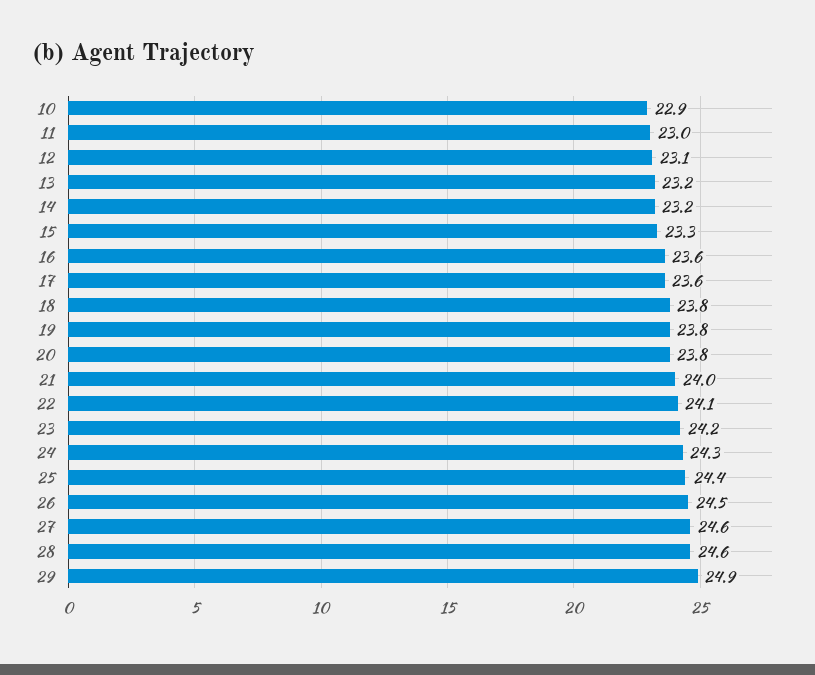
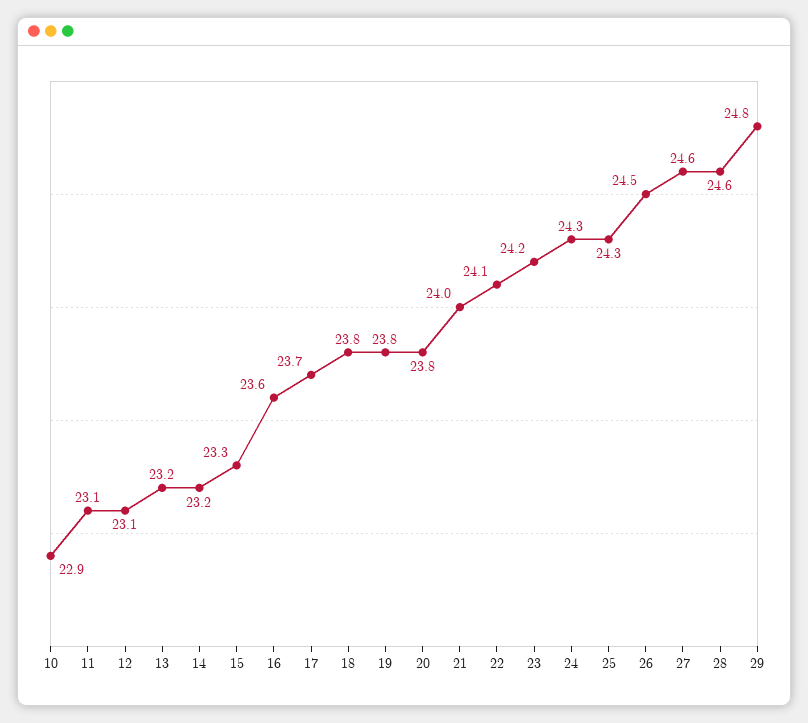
11: 23 -> 23.1
17: 23.6 -> 23.7
25: 24.4 -> 24.3
29: 24.9 -> 24.8

